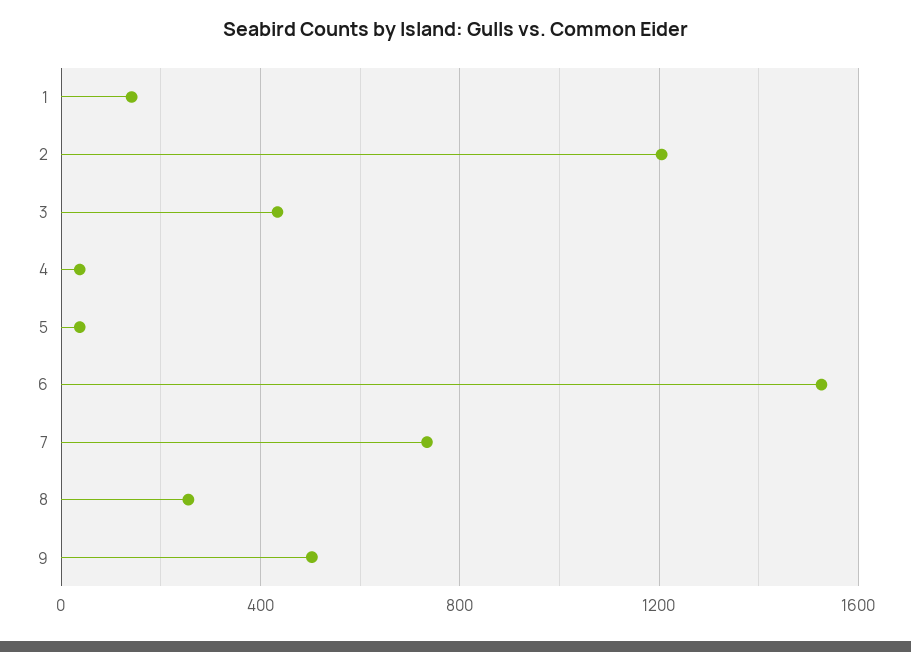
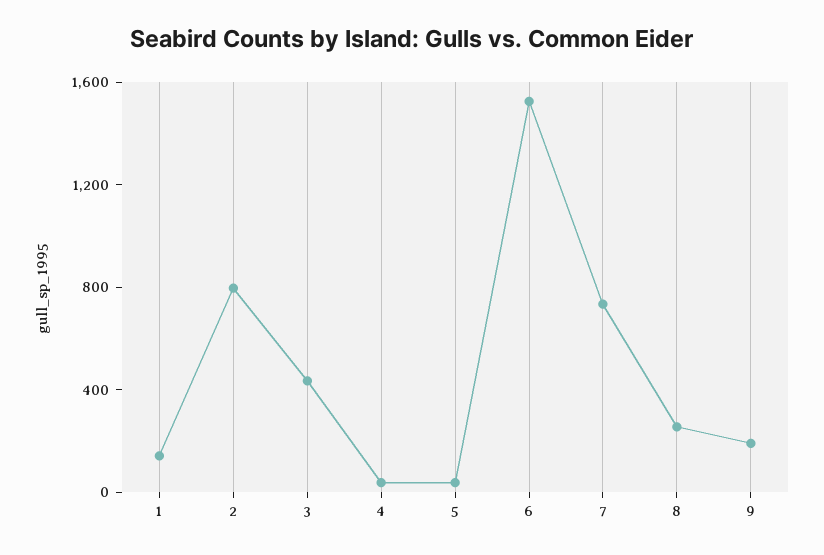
2: 1200 -> 800
9: 500 -> 200

